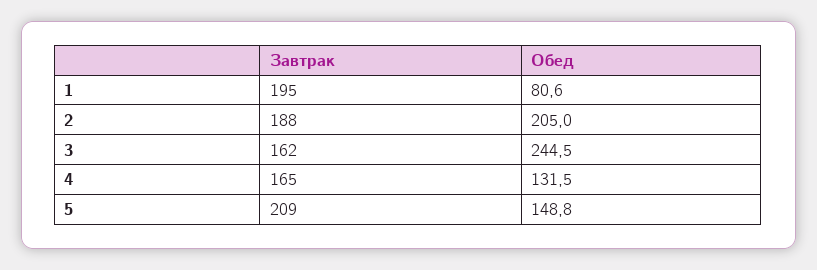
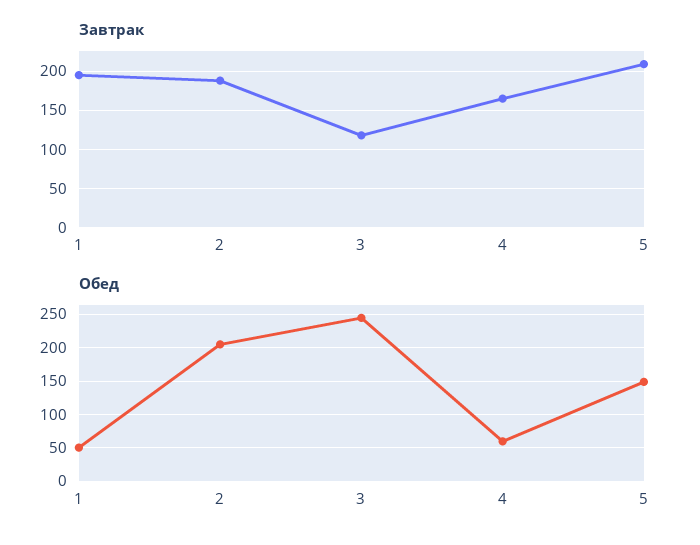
Обед, 1: 80.6 -> 50
Завтрак, 3: 162 -> 120
Обед, 4: 131.5 -> 60

